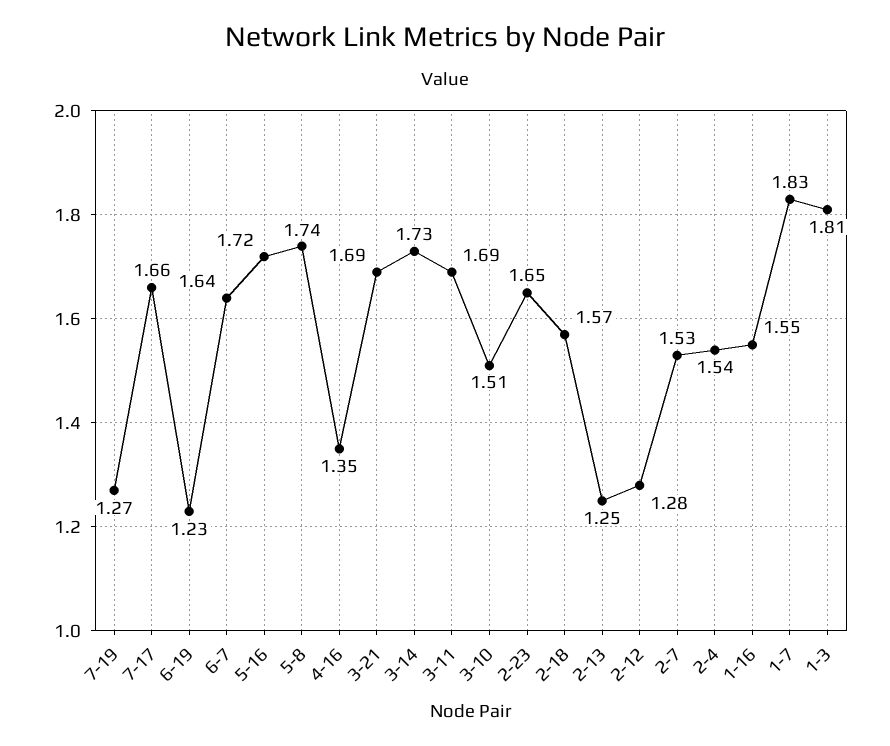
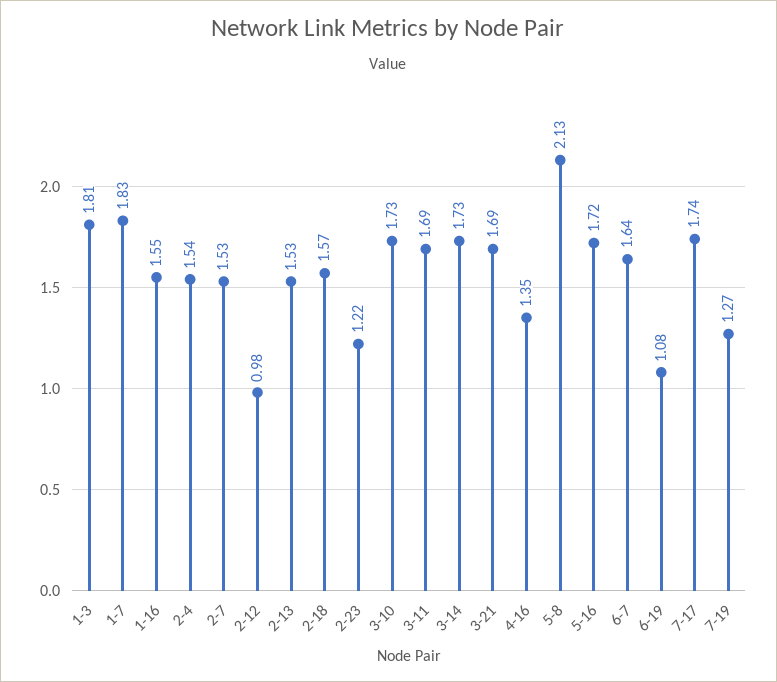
7-17: 1.66 -> 1.74
6-19: 1.23 -> 1.08
5-8: 1.74 -> 2.13
3-10: 1.51 -> 1.73
2-23: 1.65 -> 1.22
2-13: 1.25 -> 1.53
2-12: 1.28 -> 0.98

